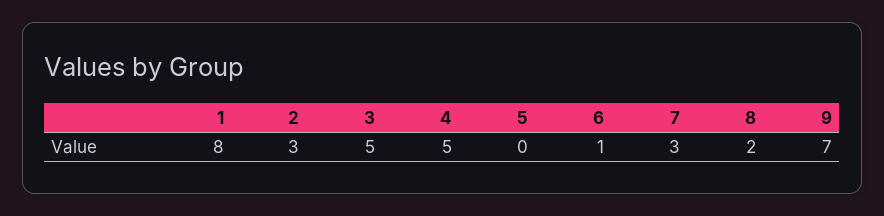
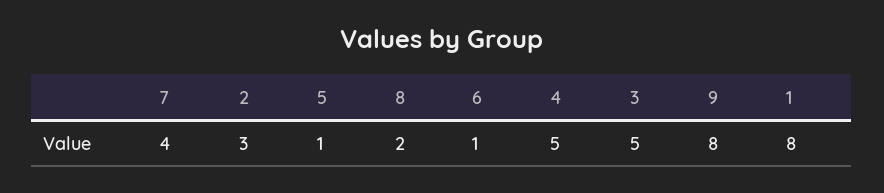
5: 0 -> 1
7: 3 -> 4
9: 7 -> 8

